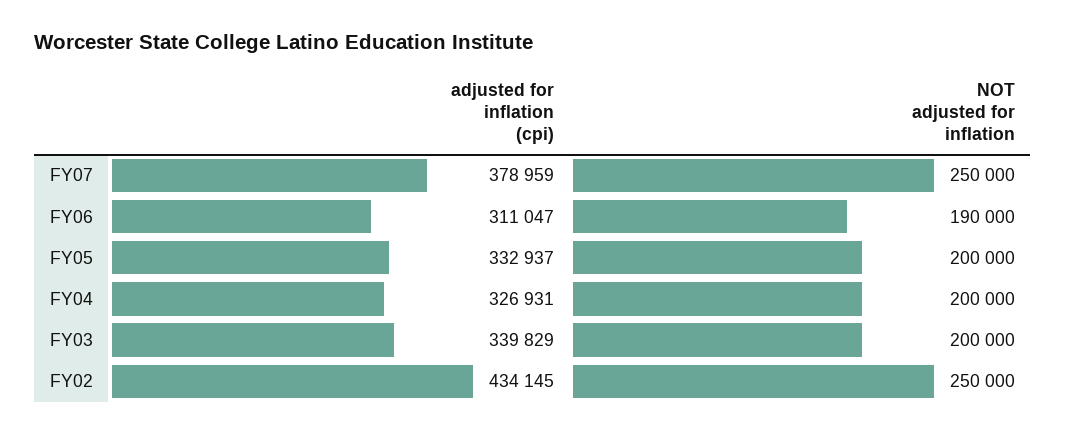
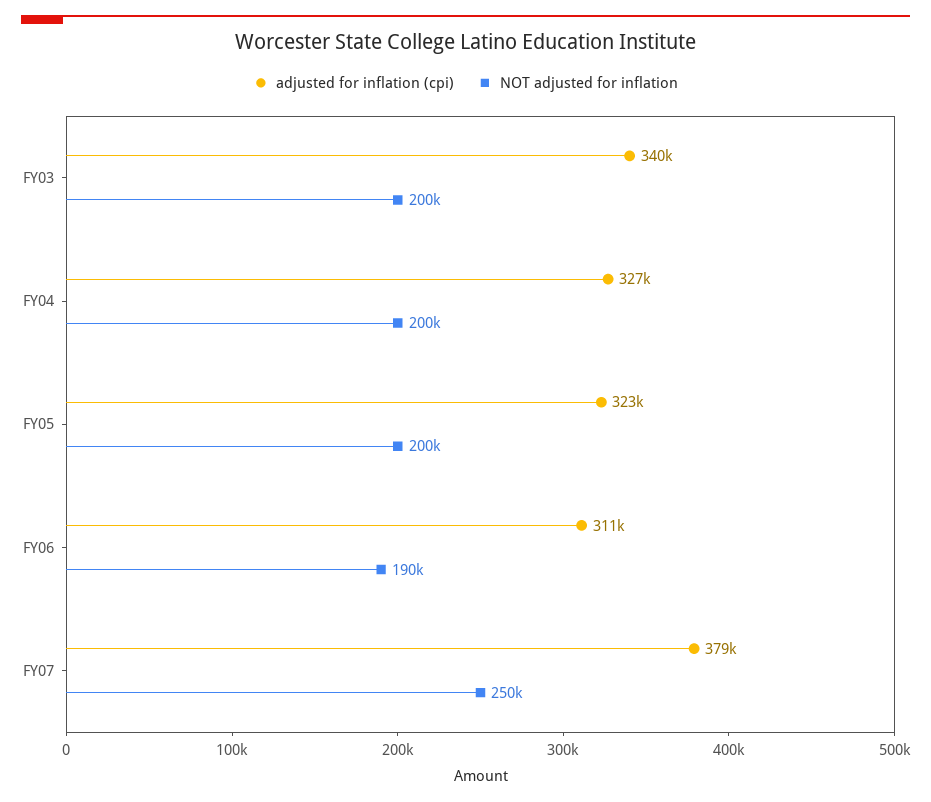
adjusted for inflation (cpi), FY05: 332937 -> 323000
adjusted for inflation (cpi), FY02: 434145 -> none
NOT adjusted for inflation, FY02: 250000 -> none

